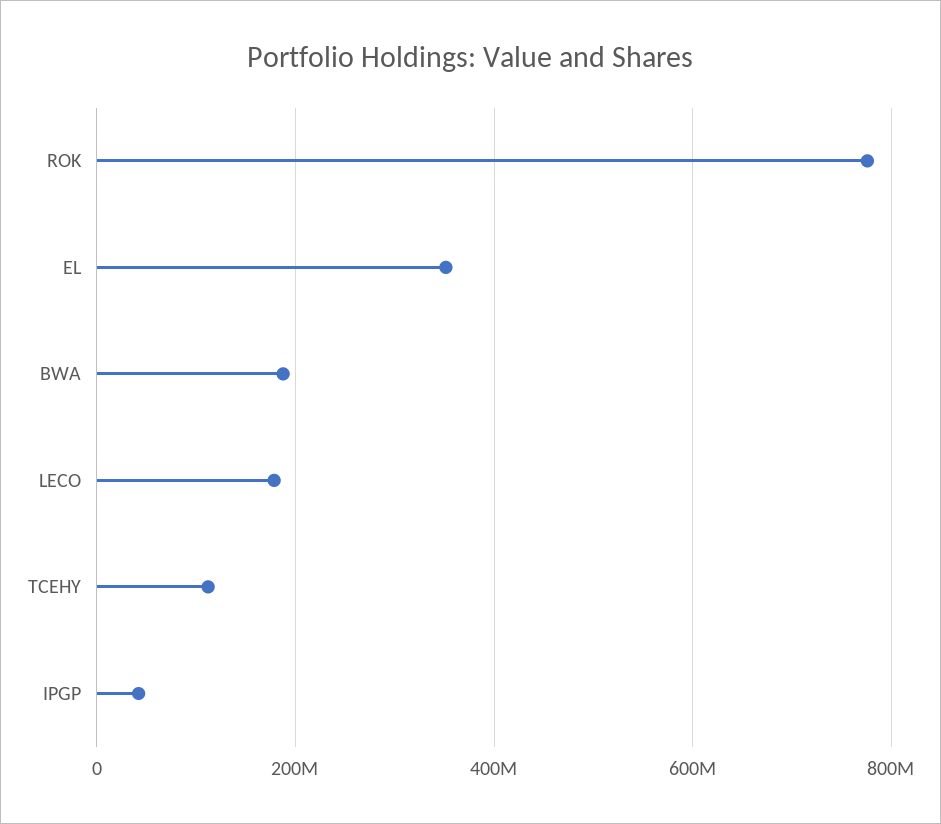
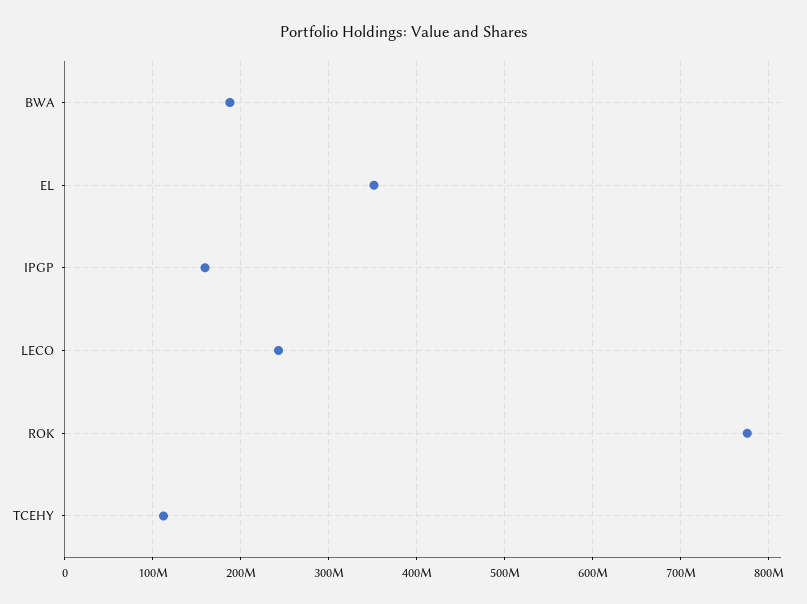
LECO: 180000000 -> 240000000
IPGP: 40000000 -> 160000000

